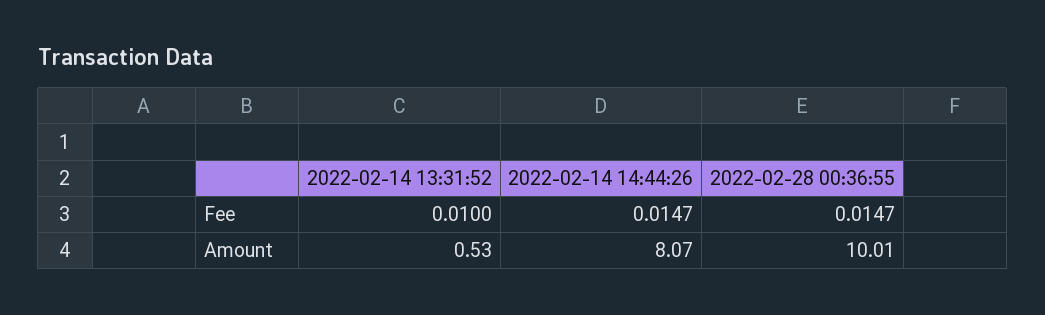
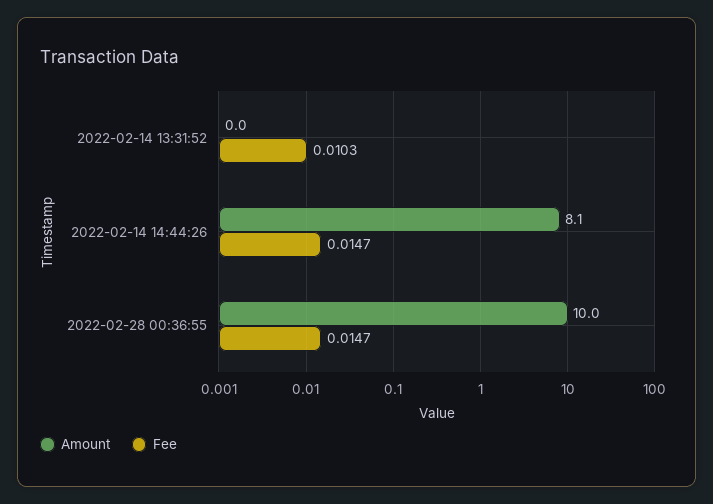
Fee, 2022-02-14 13:31:52: 0.01 -> 0.0103
Amount, 2022-02-14 13:31:52: 0.53 -> 0

